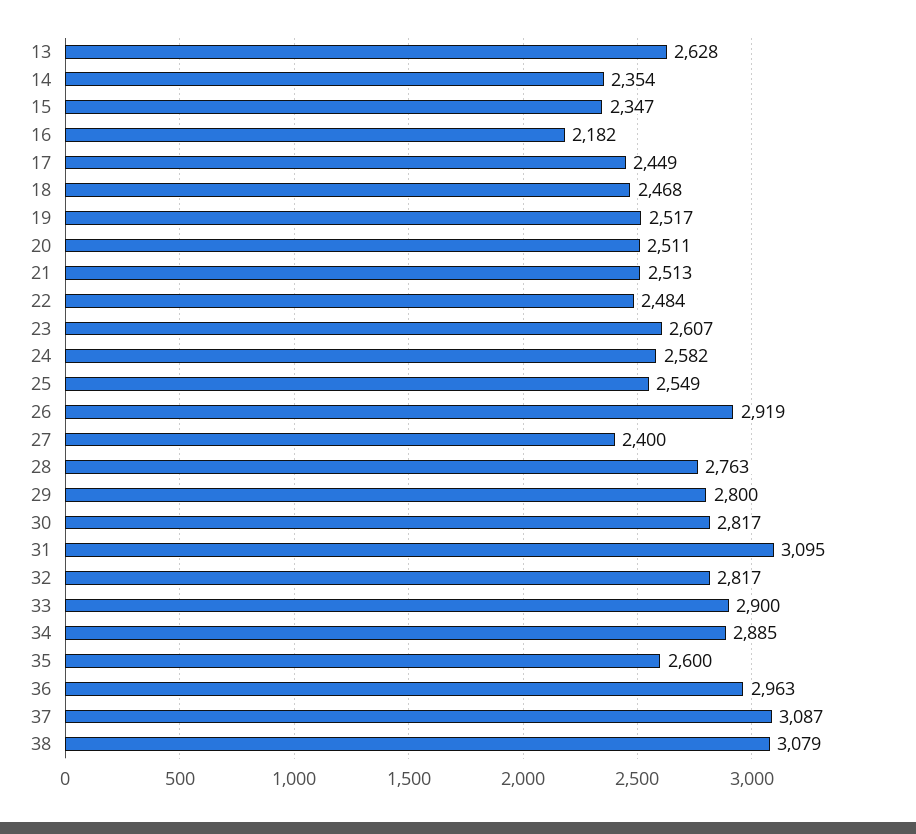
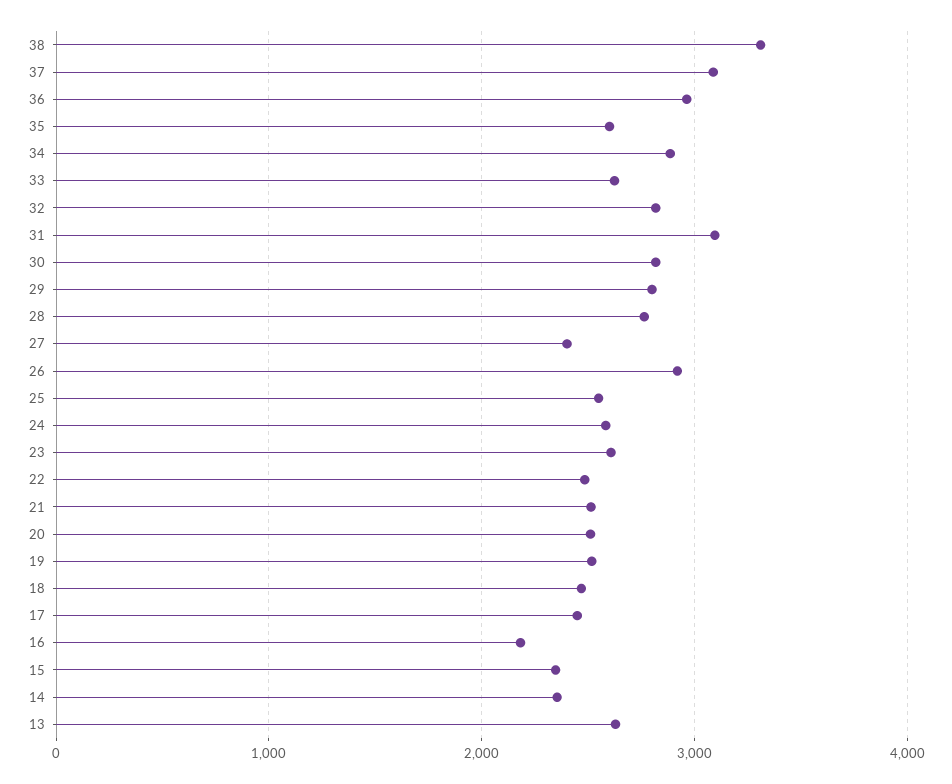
33: 2900 -> 2600
38: 3079 -> 3300

